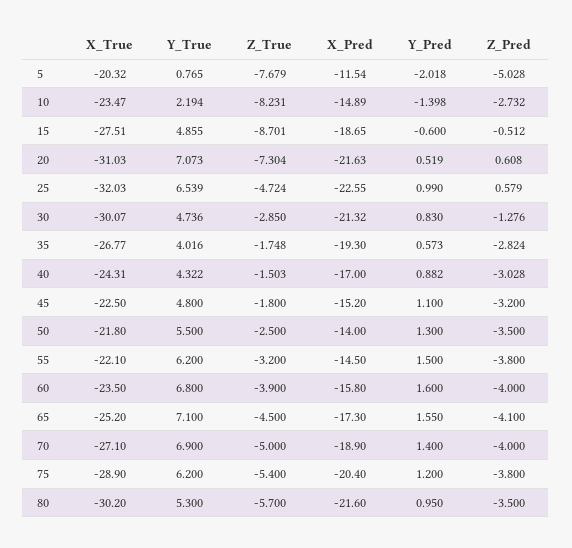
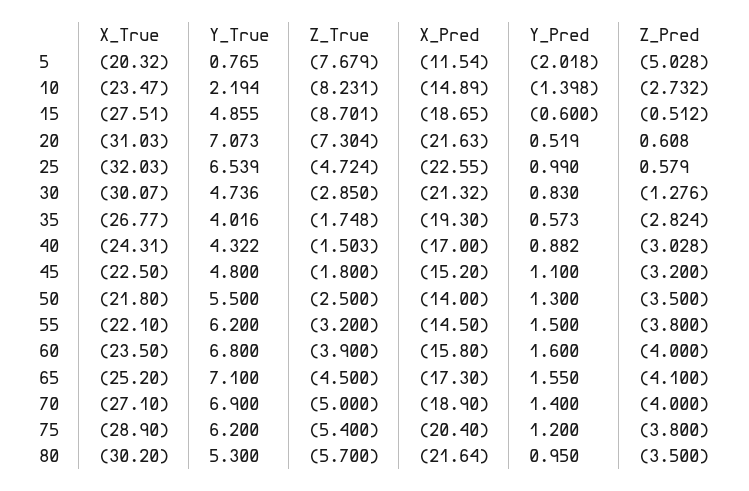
X_Pred, 80: -21.6 -> -21.64

